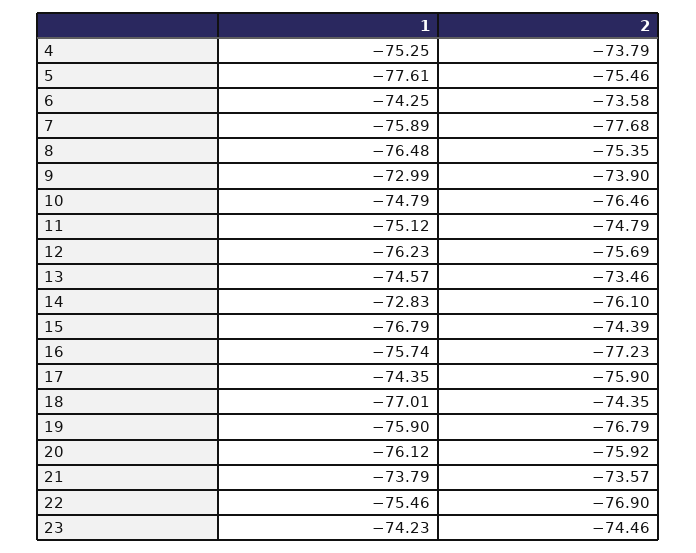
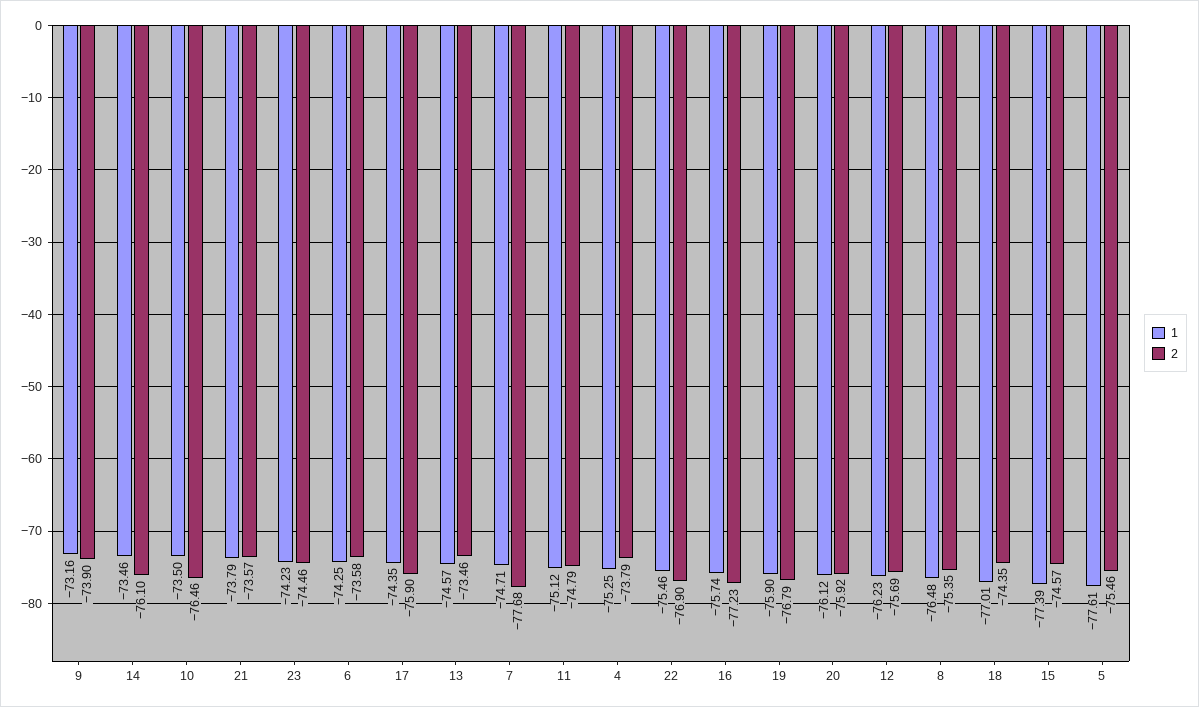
1, 7: -75.89 -> -74.71
1, 9: -72.99 -> -73.16
1, 10: -74.79 -> -73.5
1, 14: -72.83 -> -73.46
1, 15: -76.79 -> -77.39
2, 15: -74.39 -> -74.57

